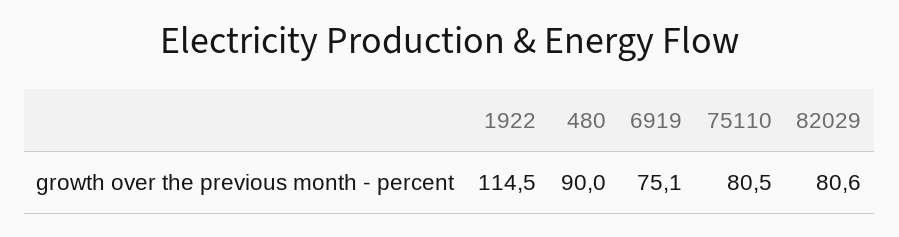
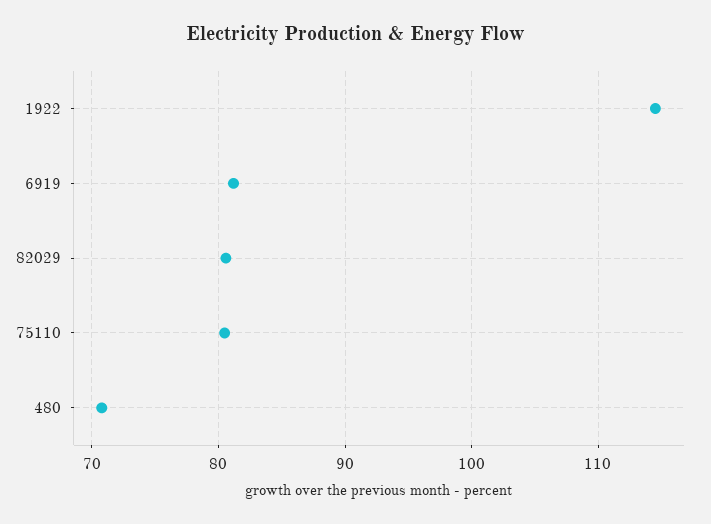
480: 90 -> 71
6919: 75.1 -> 81

